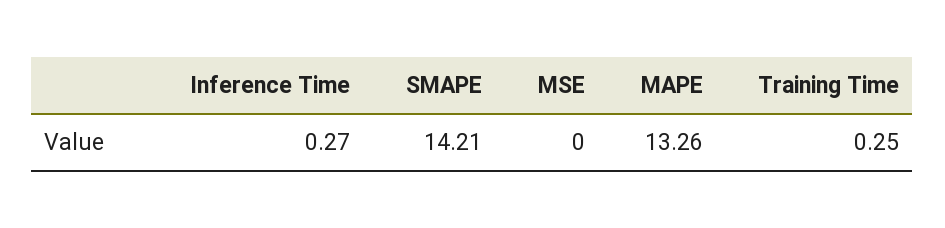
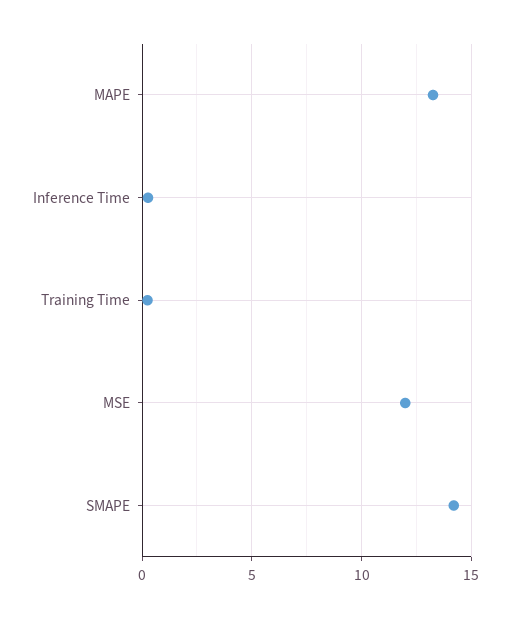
MSE: 0 -> 12

